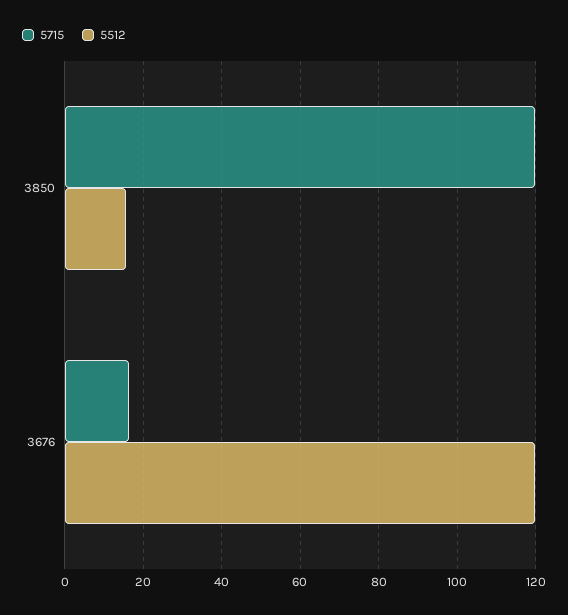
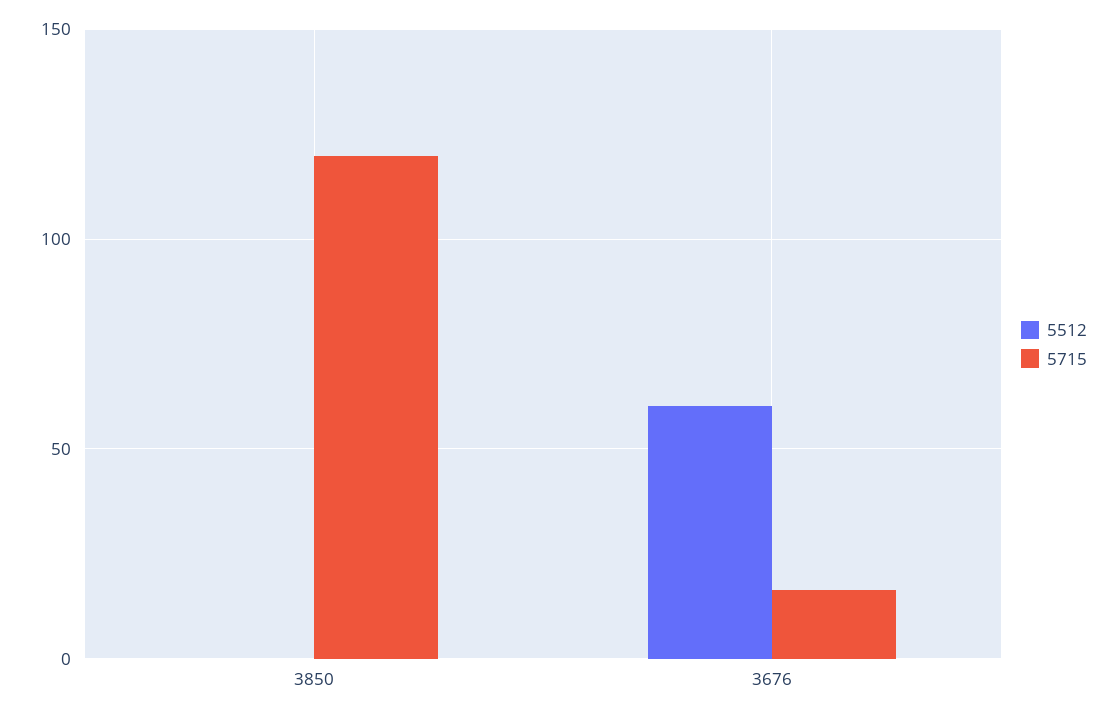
5512, 3850: 16 -> 0
5512, 3676: 120 -> 60

